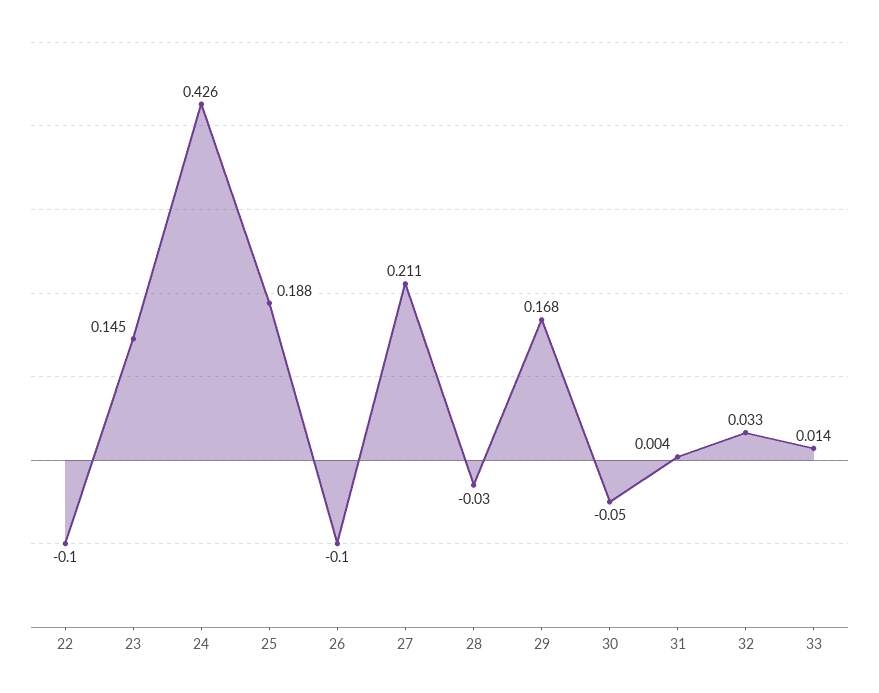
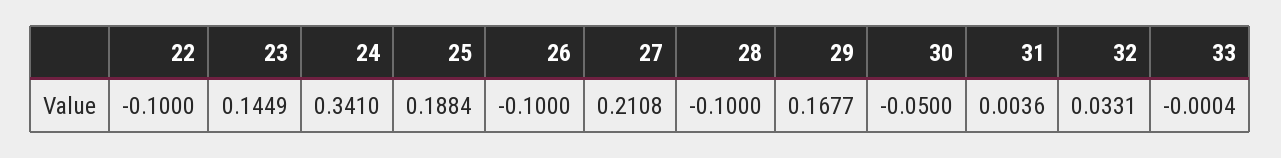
24: 0.426 -> 0.341
28: -0.03 -> -0.1
33: 0.014 -> -0.0004

